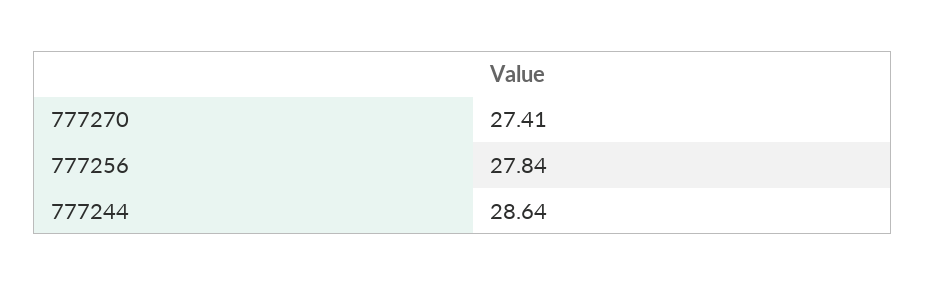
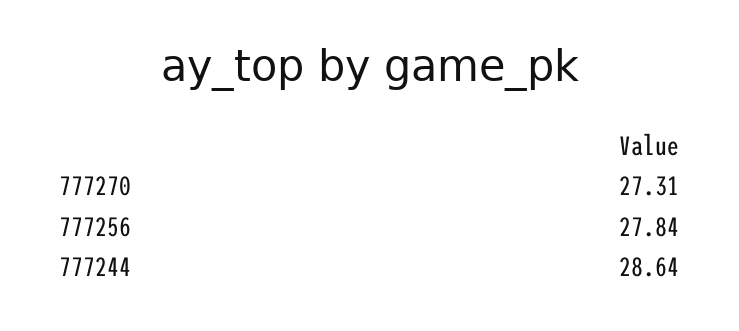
777270: 27.41 -> 27.31

